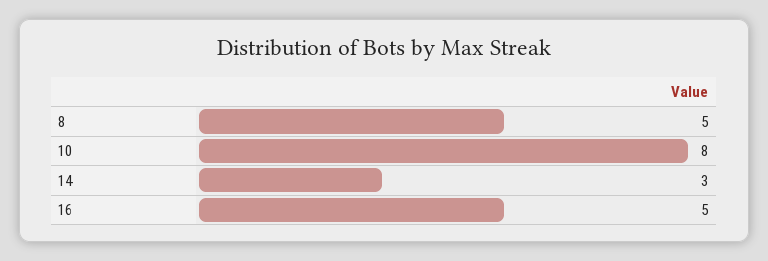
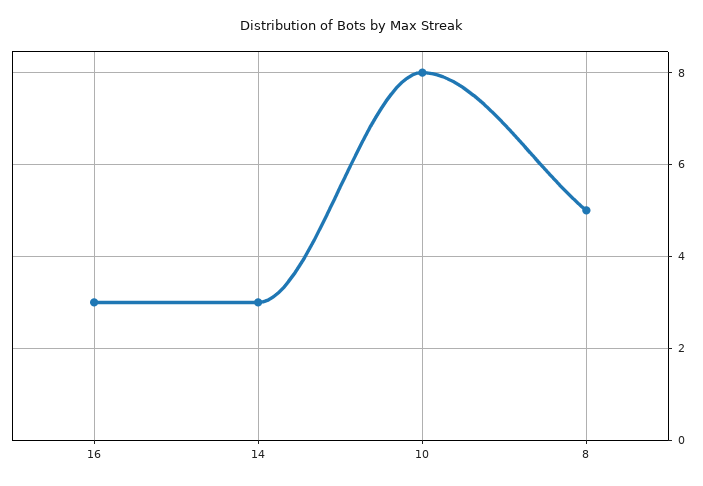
16: 5 -> 3

